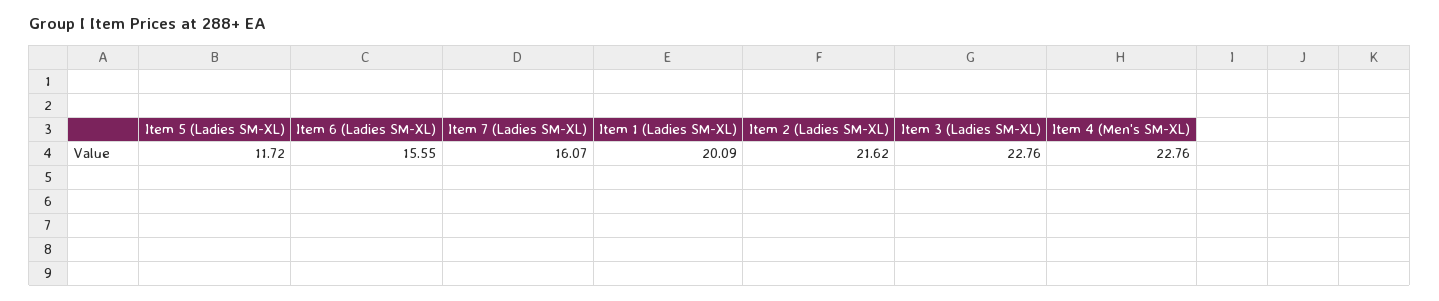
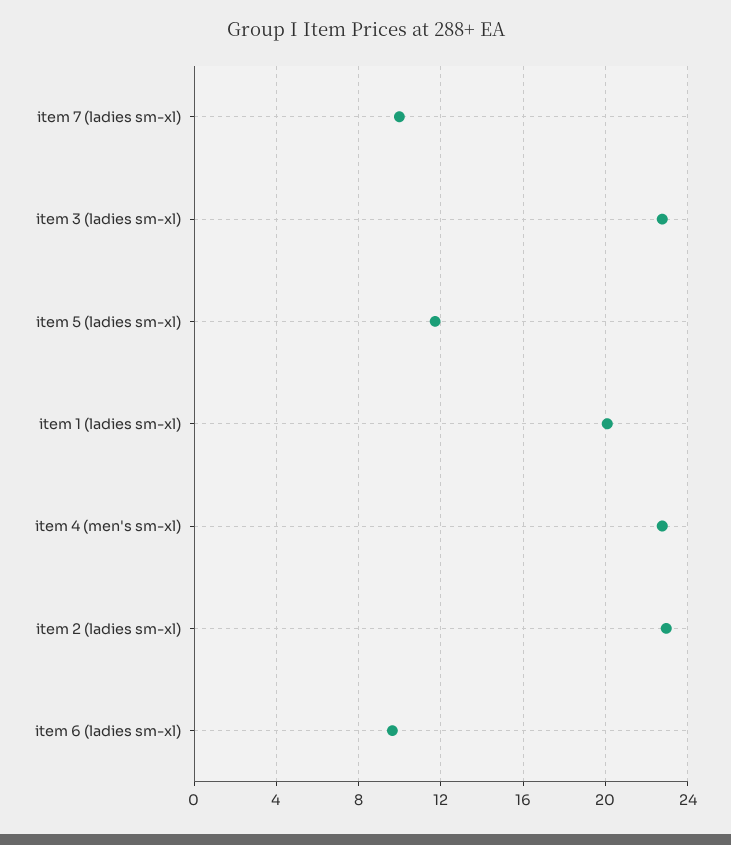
Item 6 (Ladies SM-XL): 15.55 -> 9.5
Item 7 (Ladies SM-XL): 16.07 -> 10
Item 2 (Ladies SM-XL): 21.62 -> 23

